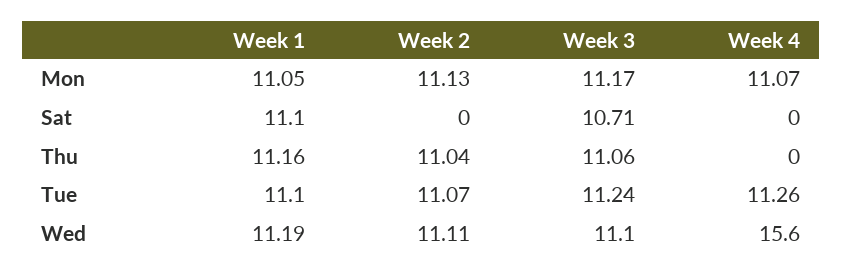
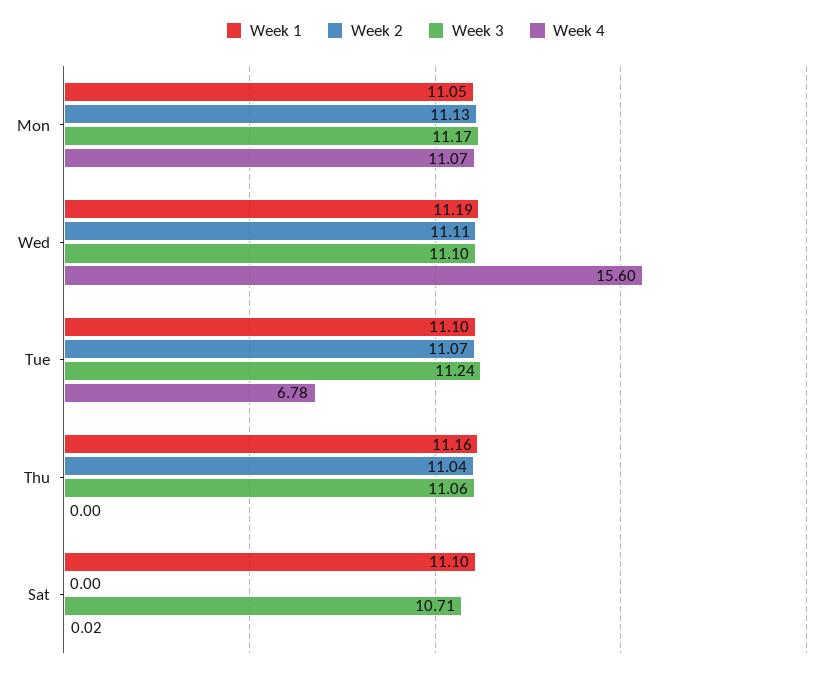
Week 4, Sat: 0 -> 0.02
Week 4, Tue: 11.26 -> 6.78

